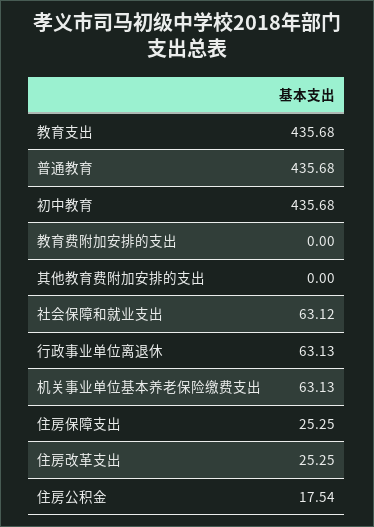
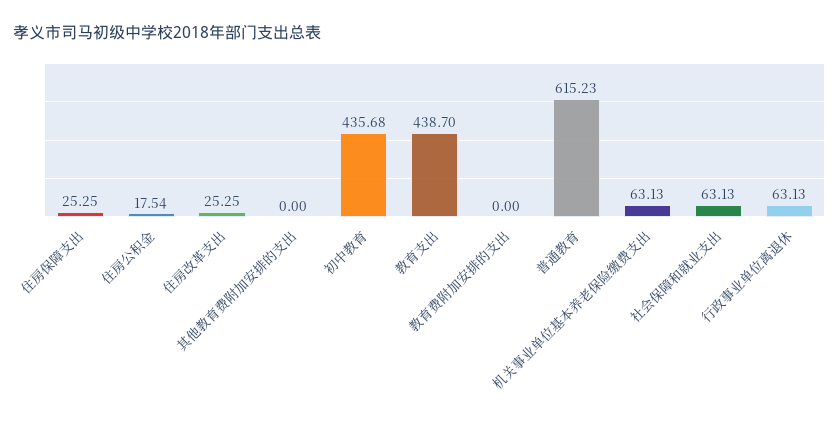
教育支出: 435.68 -> 438.7
普通教育: 435.68 -> 615.23
社会保障和就业支出: 63.12 -> 63.13

